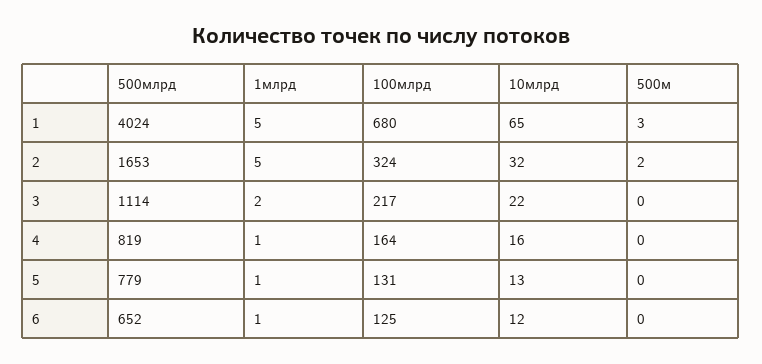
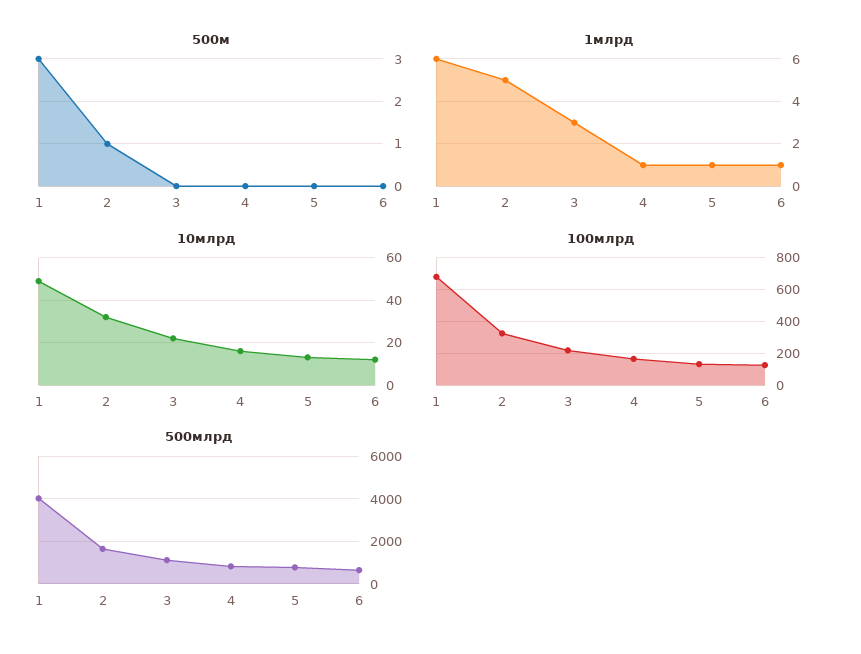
1млрд, 1: 5 -> 6
10млрд, 1: 65 -> 50
500м, 2: 2 -> 1
1млрд, 3: 2 -> 3

